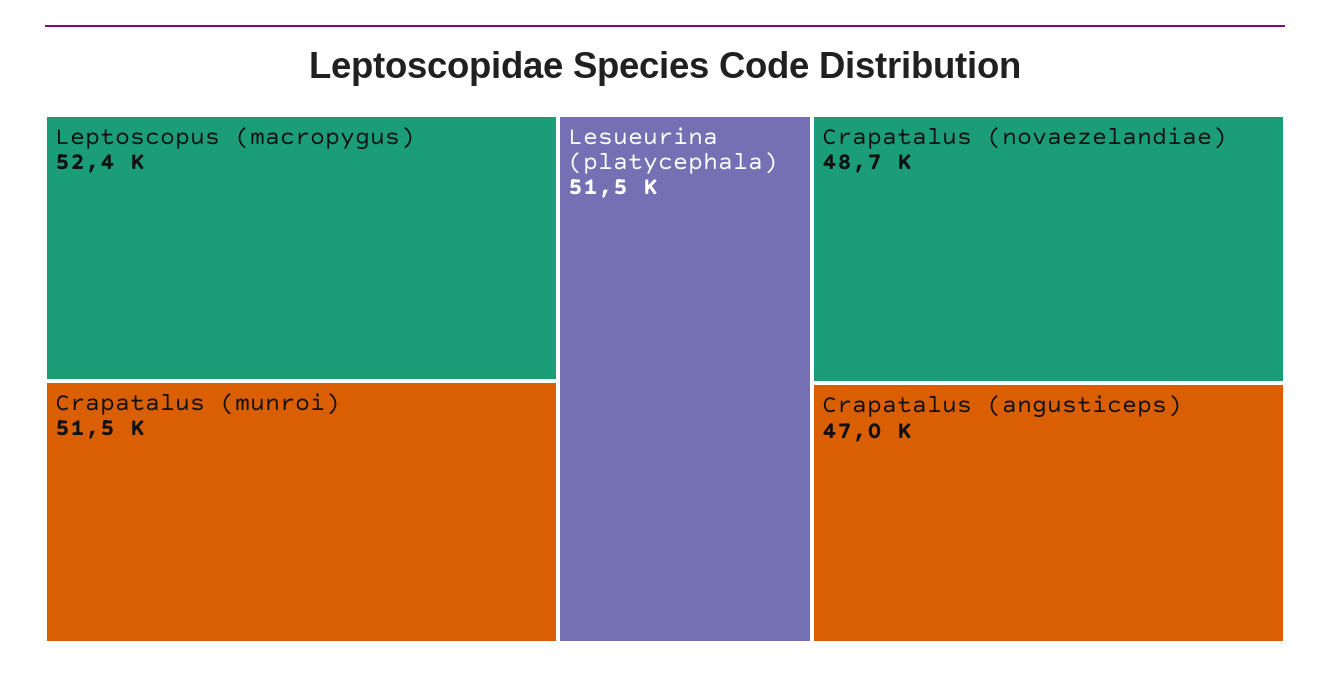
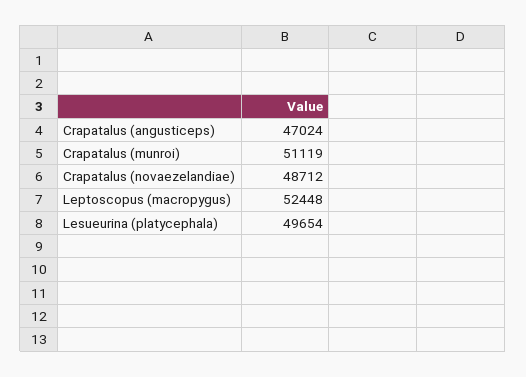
Crapatalus (munroi): 51500 -> 51119
Lesueurina (platycephala): 51500 -> 49654

